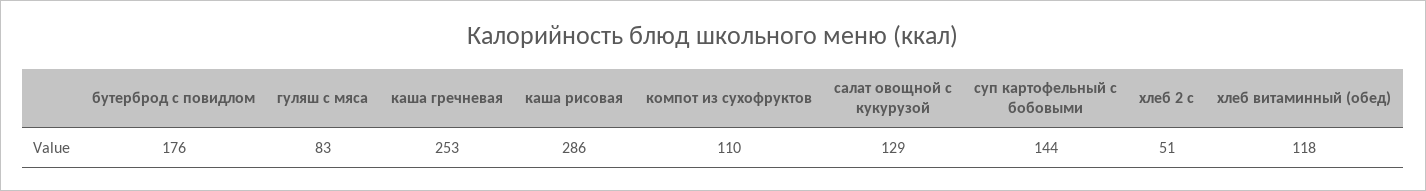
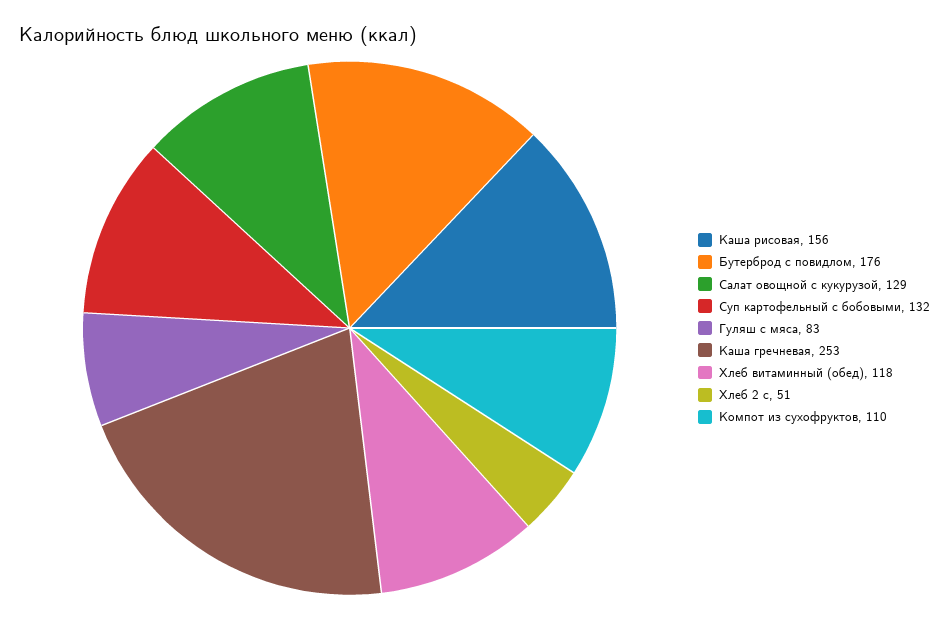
каша рисовая: 286 -> 156
суп картофельный с бобовыми: 144 -> 132

